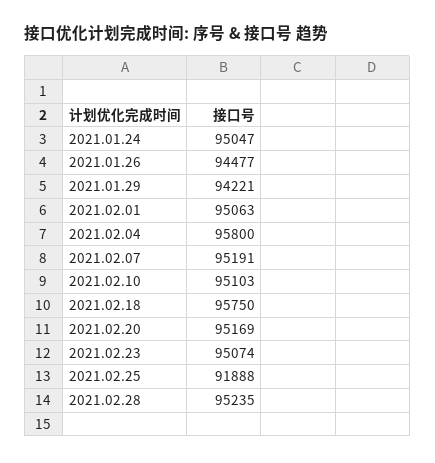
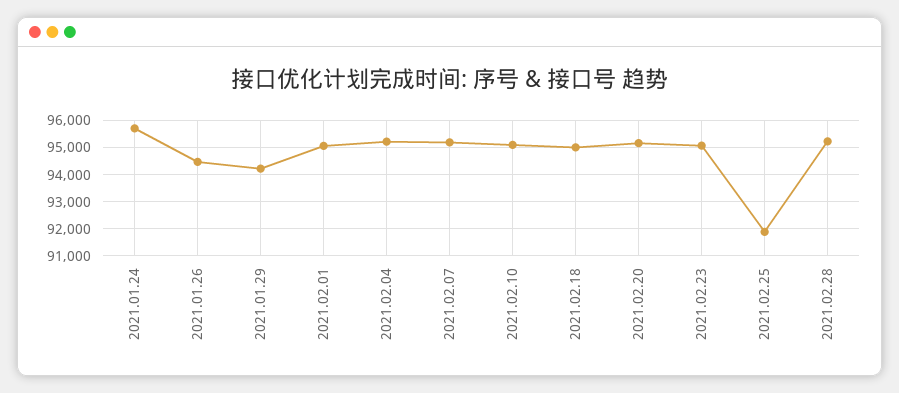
2021.01.24: 95047 -> 95750
2021.02.04: 95800 -> 95250
2021.02.18: 95750 -> 95000

